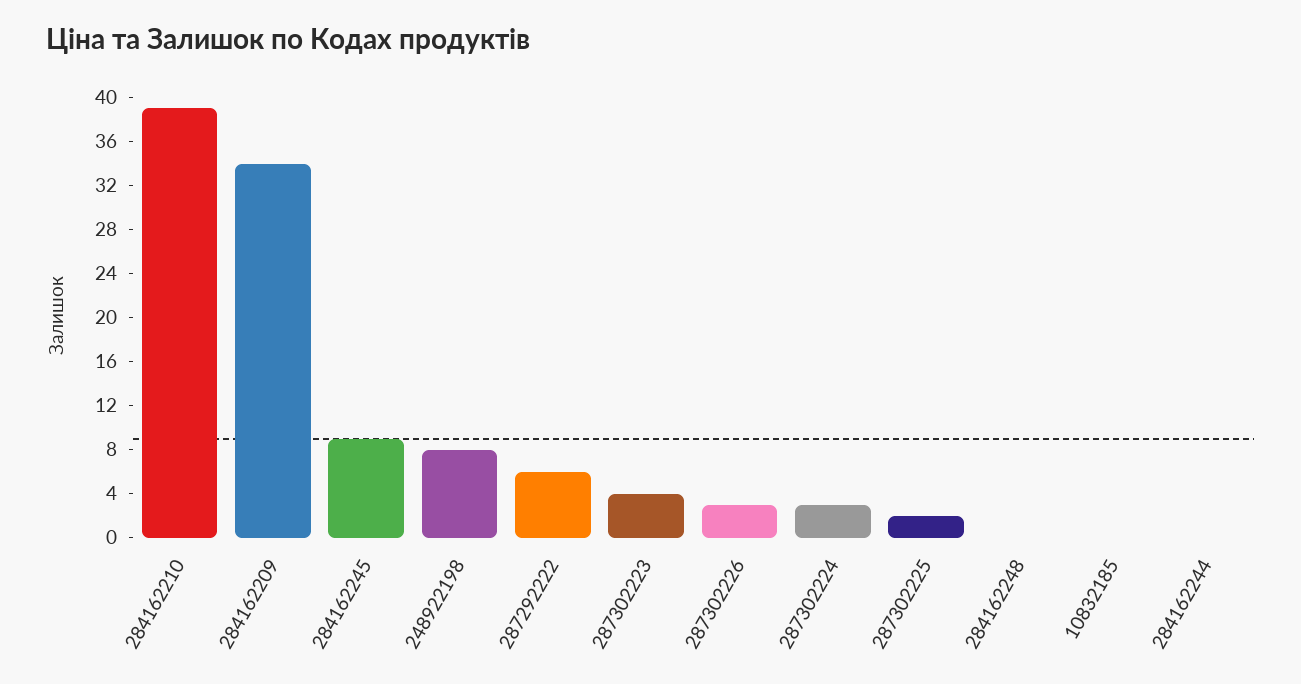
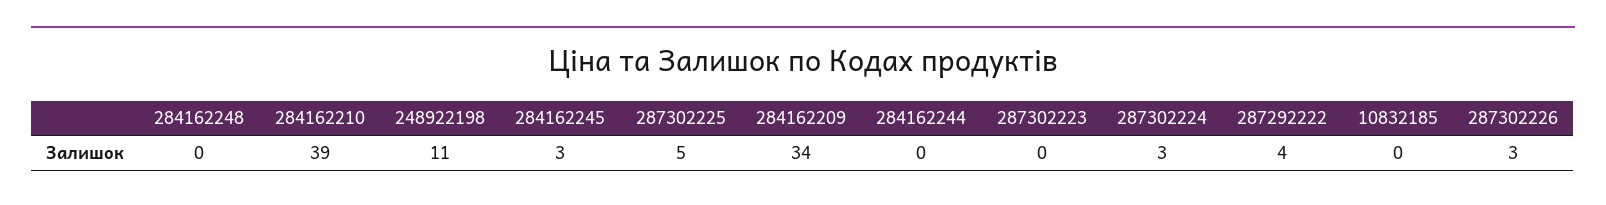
284162245: 9 -> 3
248922198: 8 -> 11
287292222: 6 -> 4
287302223: 4 -> 0
287302225: 2 -> 5

